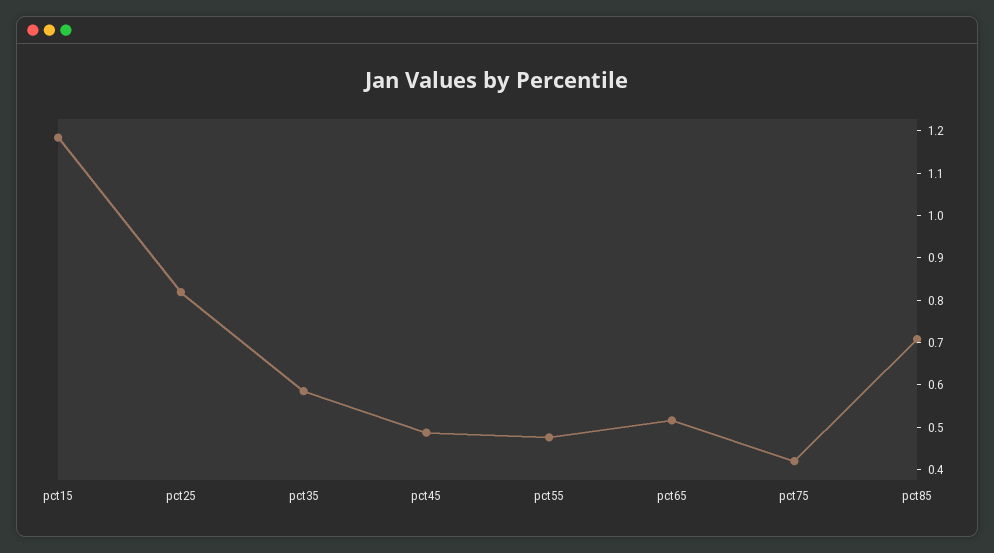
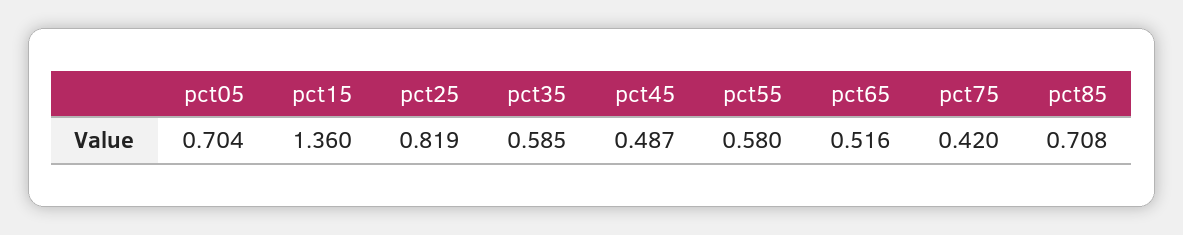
pct15: 1.18 -> 1.36
pct55: 0.48 -> 0.58
pct05: none -> 0.704

